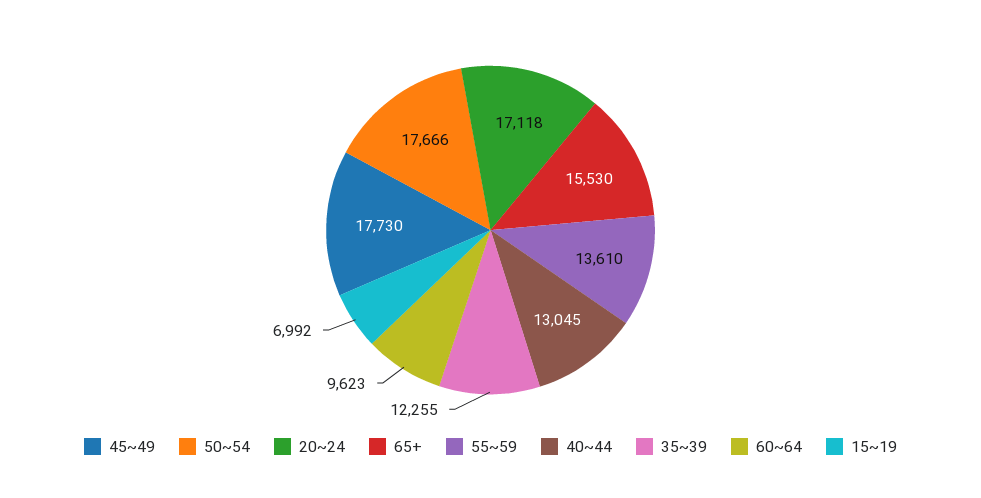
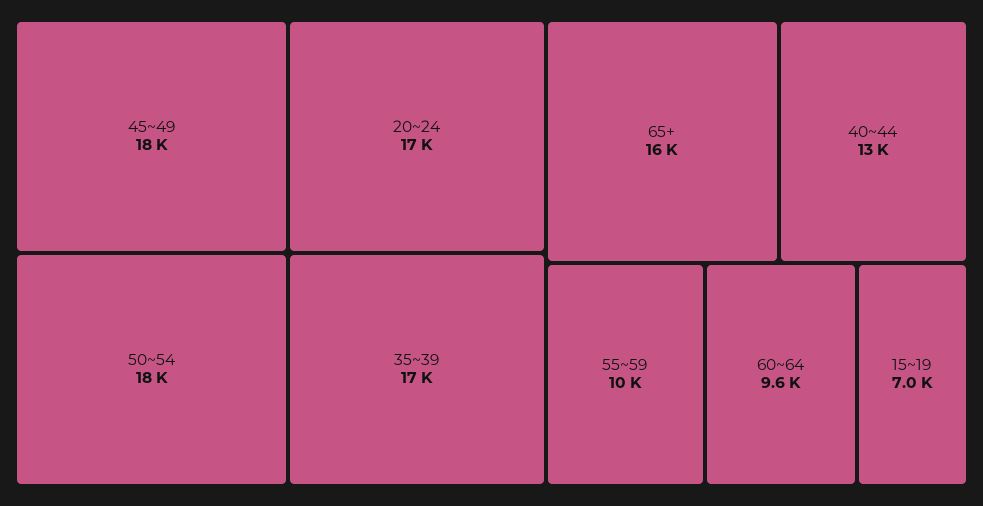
55~59: 13610 -> 10000
35~39: 12255 -> 17000

